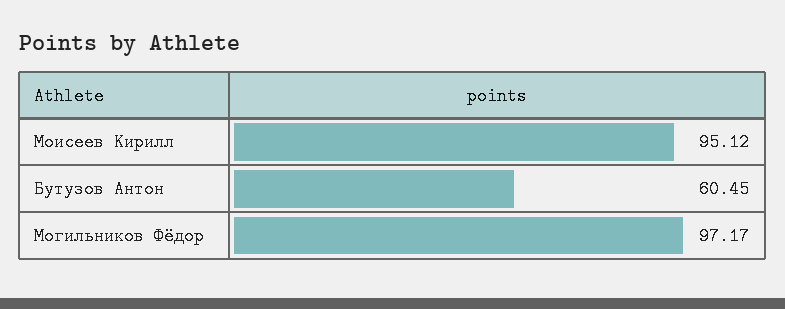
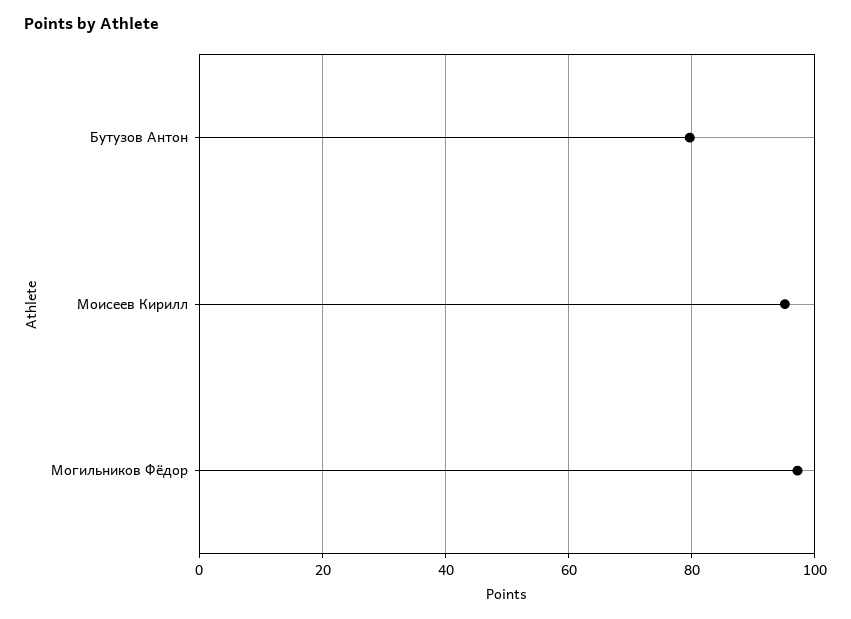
Бутузов Антон: 60.45 -> 80

